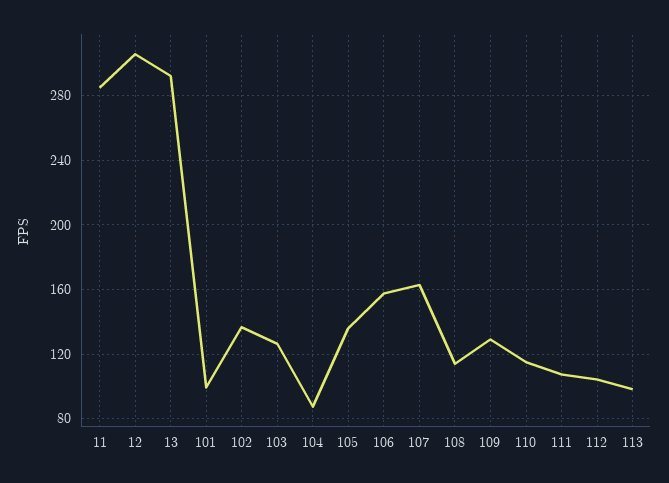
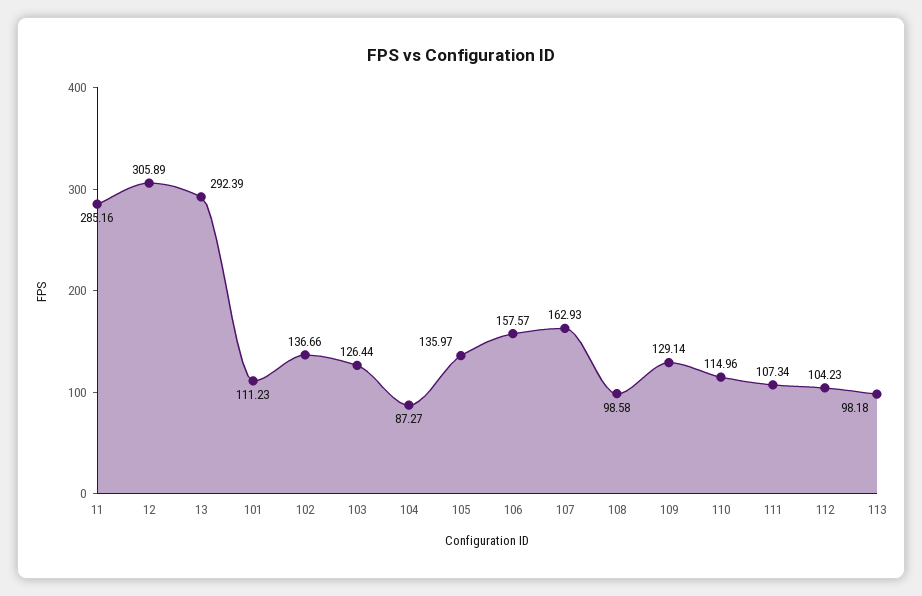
101: 100 -> 111.23
108: 115 -> 98.58

